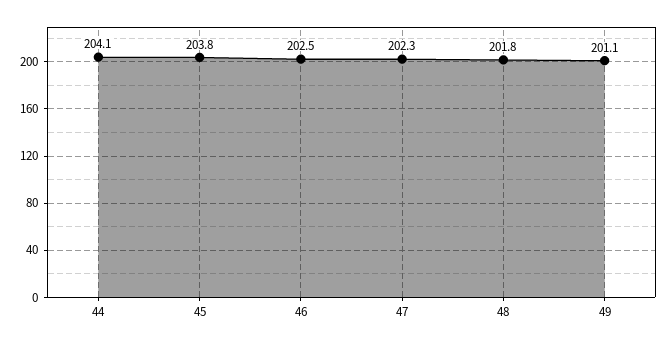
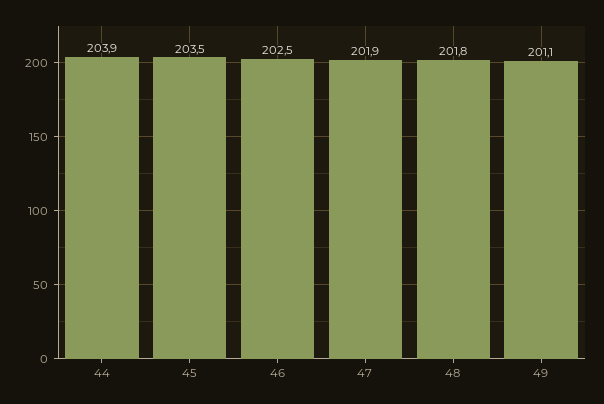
44: 204.1 -> 203.9
45: 203.8 -> 203.5
47: 202.3 -> 201.9

